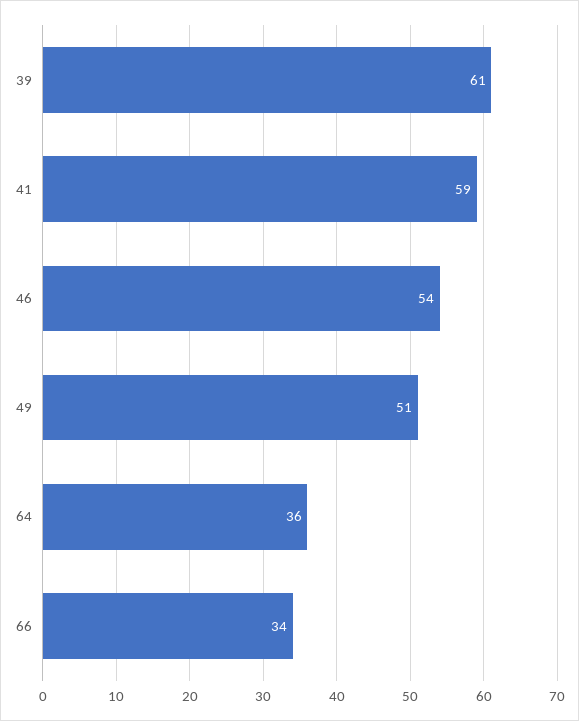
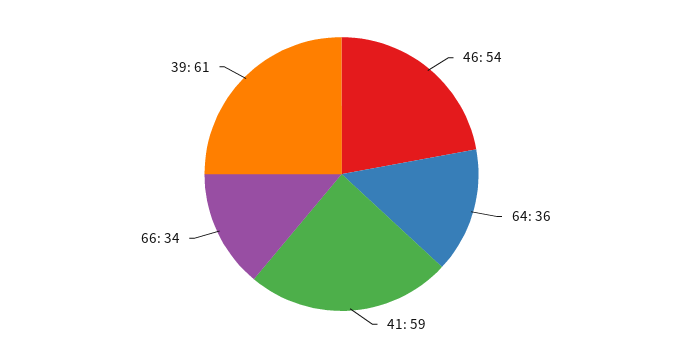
49: 51 -> none

